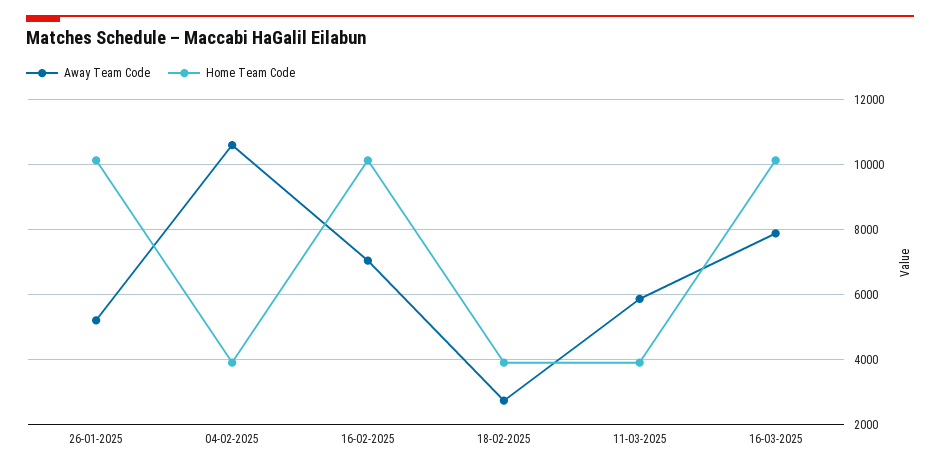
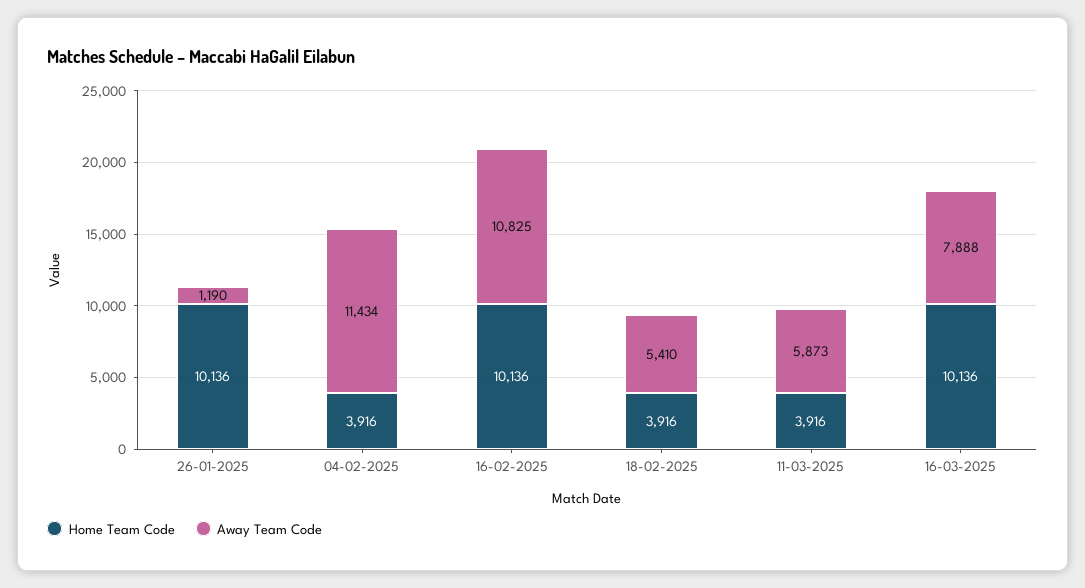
Away Team Code, 26-01-2025: 5200 -> 1190
Away Team Code, 04-02-2025: 10600 -> 11434
Away Team Code, 16-02-2025: 7000 -> 10825
Away Team Code, 18-02-2025: 2800 -> 5410

